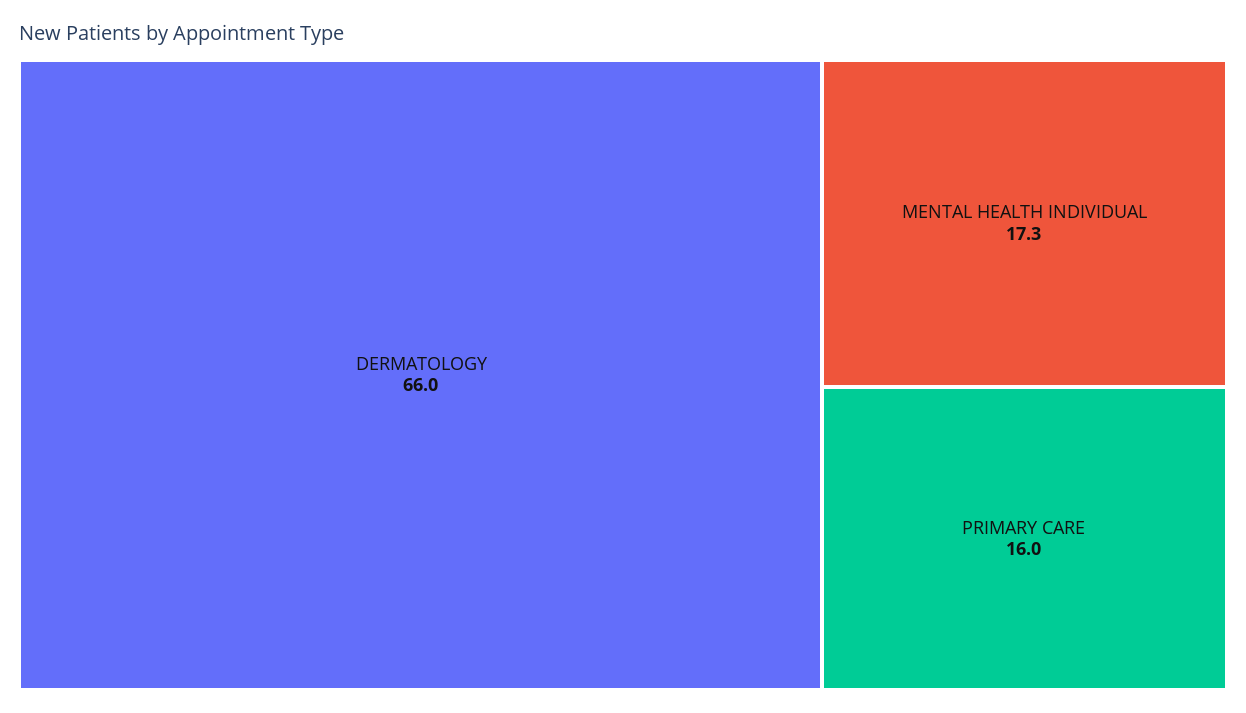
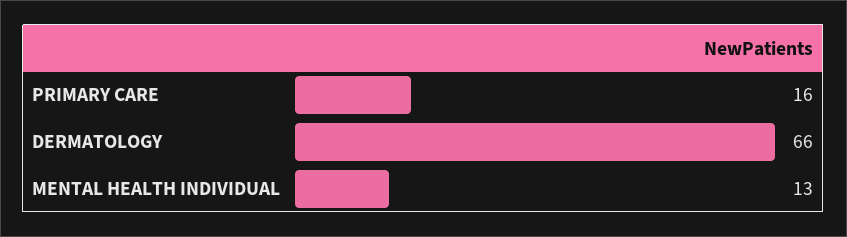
MENTAL HEALTH INDIVIDUAL: 17.3 -> 13

